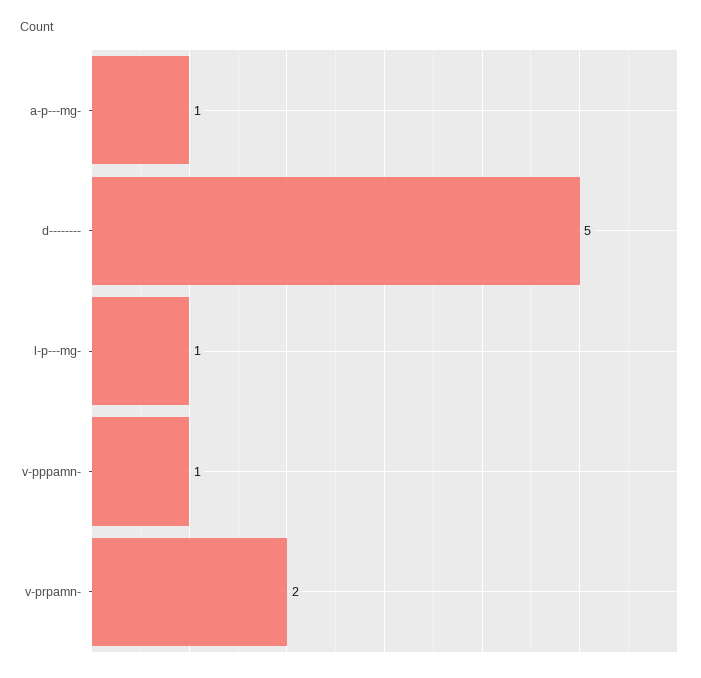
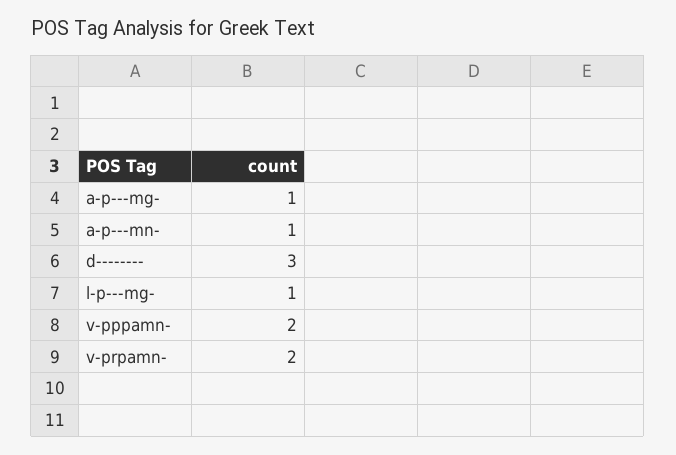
d--------: 5 -> 3
v-pppamn-: 1 -> 2
a-p---mn-: none -> 1

